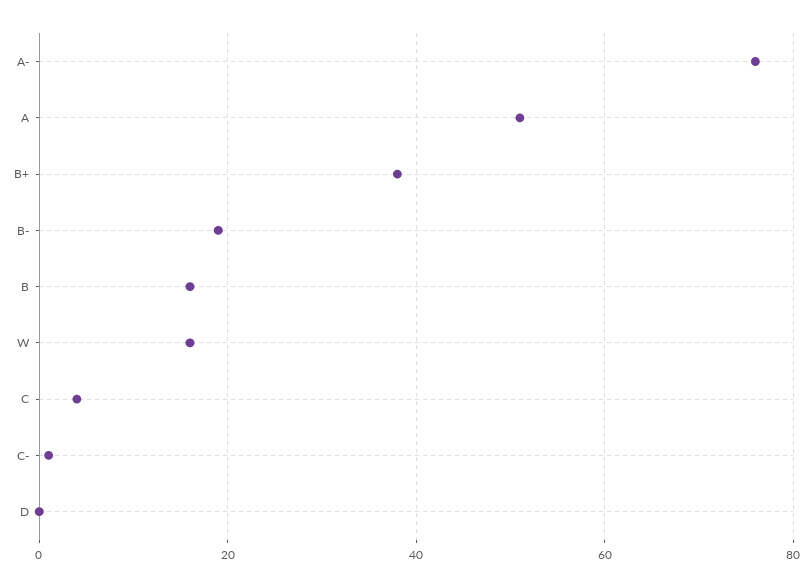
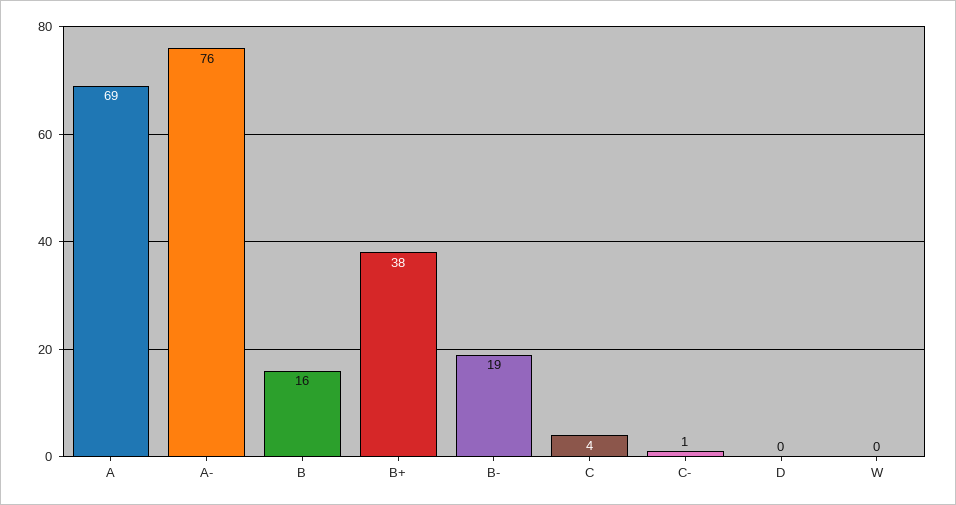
A: 50 -> 69
W: 15 -> 0

